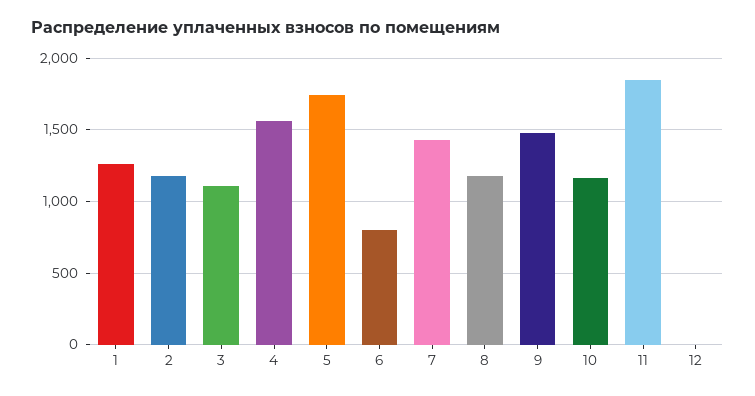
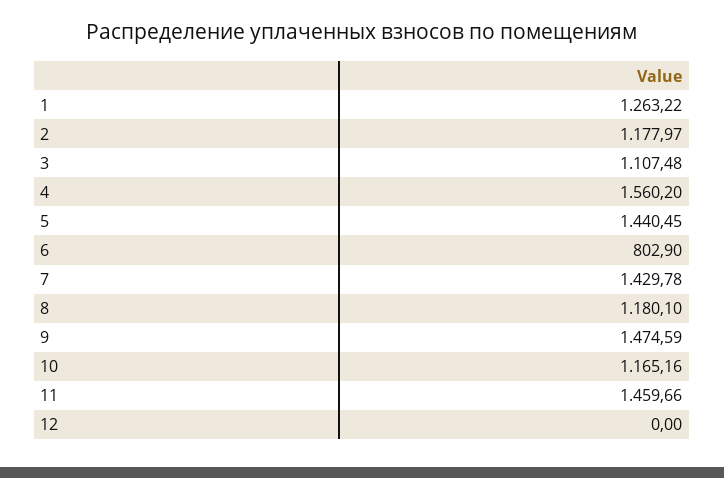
5: 1750 -> 1440.45
11: 1850 -> 1459.66

